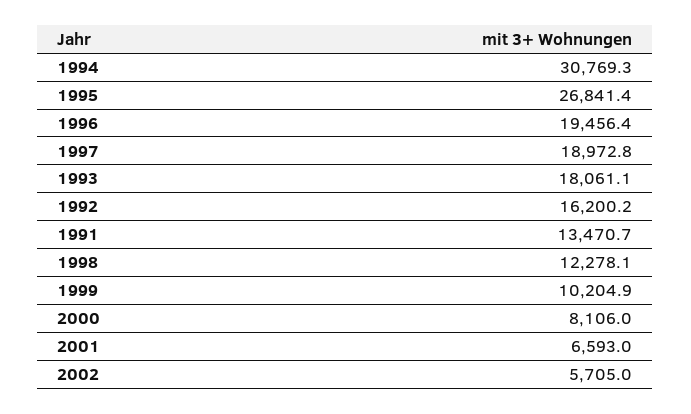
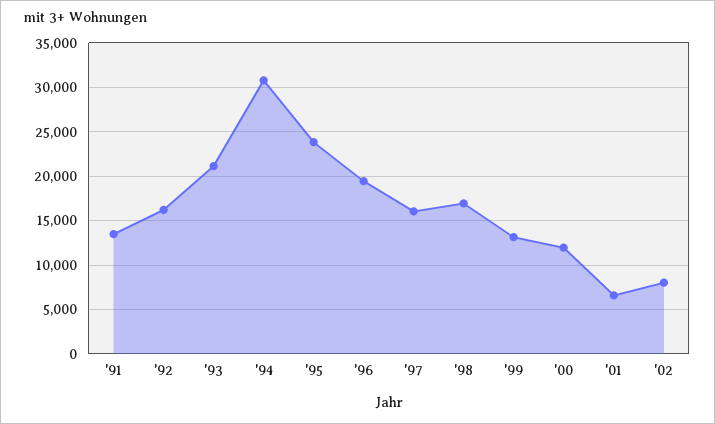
1995: 26841.4 -> 24000
1997: 18972.8 -> 16000
1993: 18061.1 -> 21000
1998: 12278.1 -> 17000
1999: 10204.9 -> 13000
2000: 8106 -> 12000
2002: 5705 -> 8000

